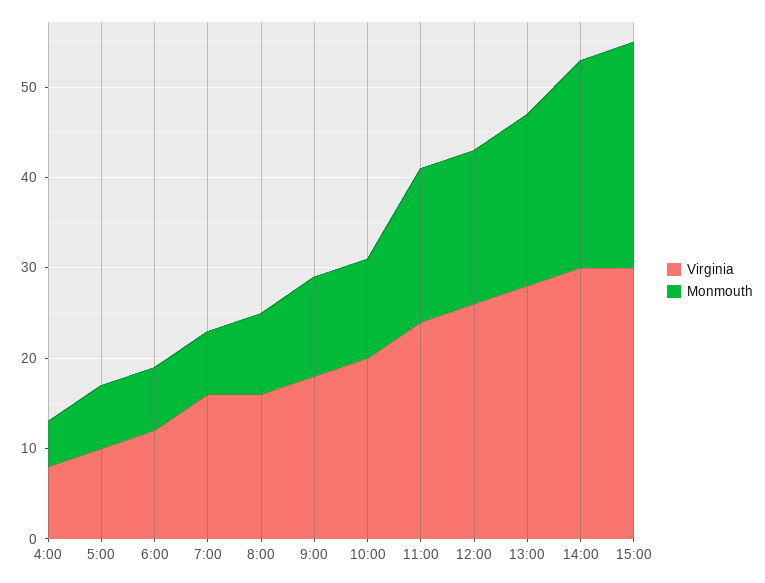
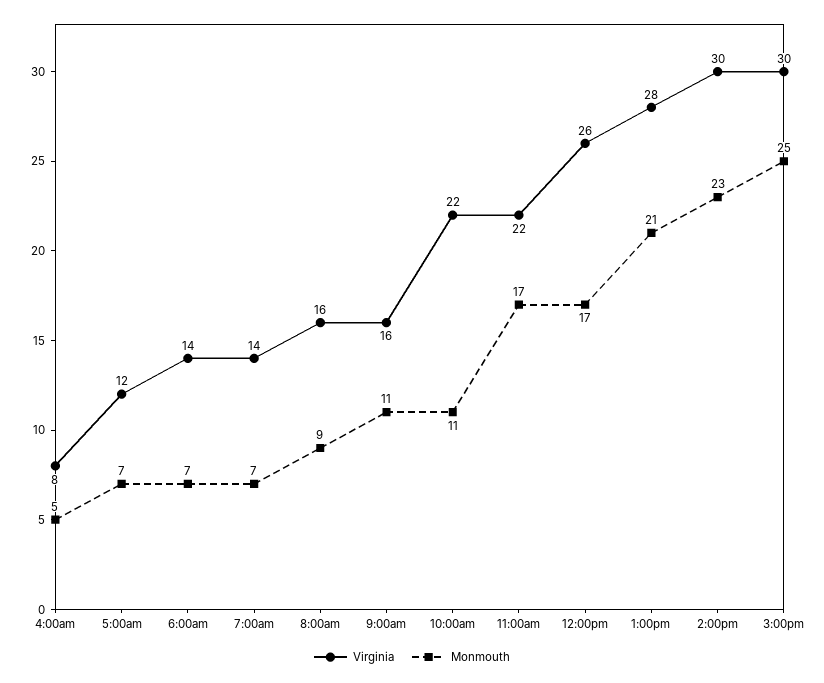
Virginia, 5:00: 10 -> 12
Virginia, 6:00: 12 -> 14
Virginia, 7:00: 16 -> 14
Virginia, 9:00: 18 -> 16
Virginia, 10:00: 20 -> 22
Virginia, 11:00: 24 -> 22
Monmouth, 13:00: 19 -> 21

